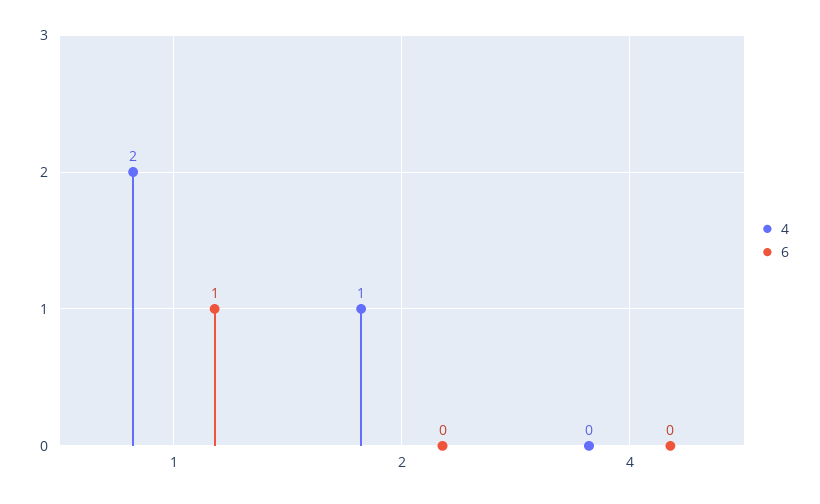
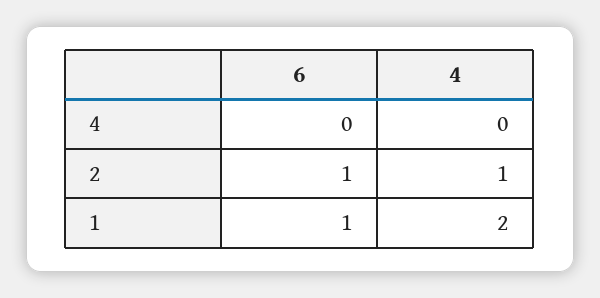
6, 2: 0 -> 1

